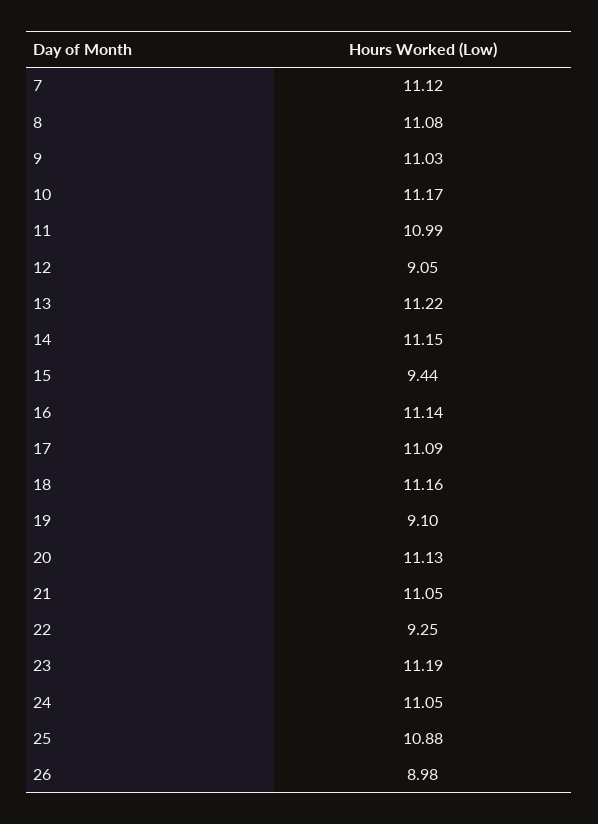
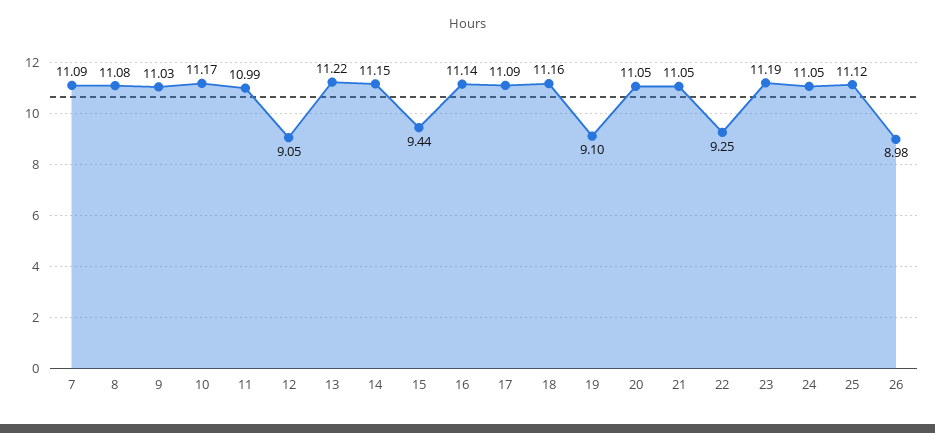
7: 11.12 -> 11.09
20: 11.13 -> 11.05
25: 10.88 -> 11.12

